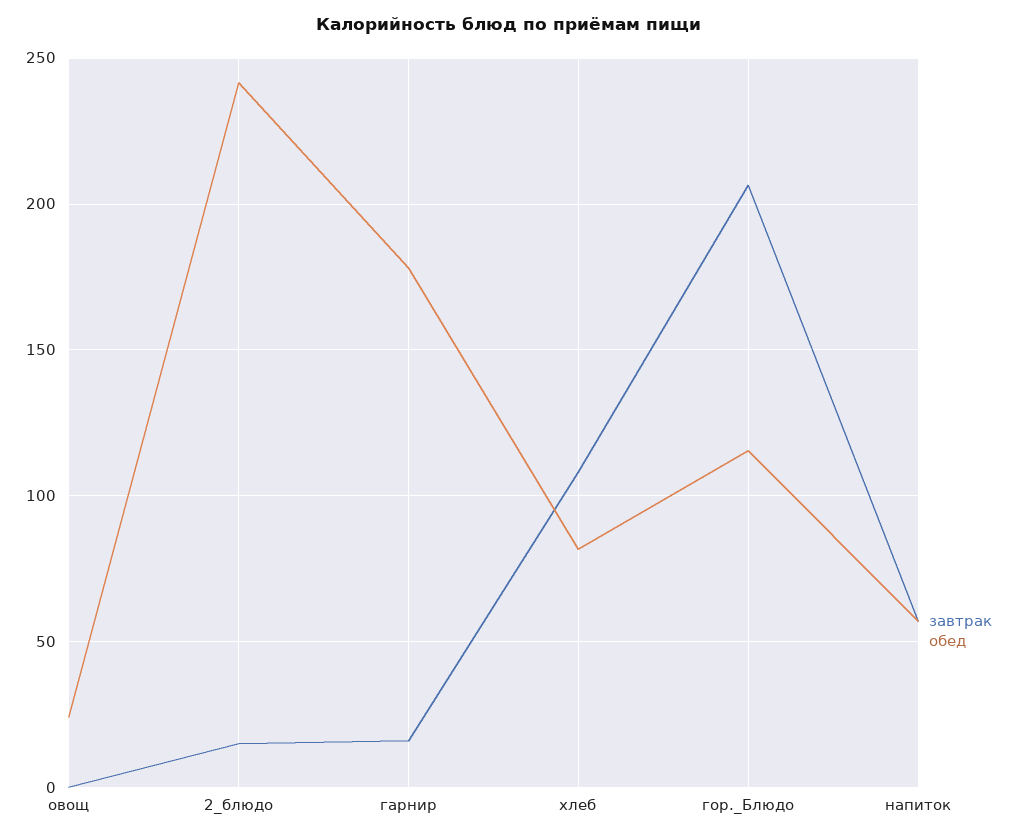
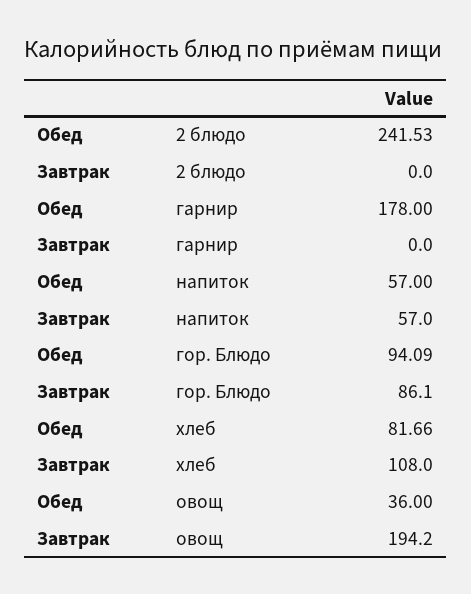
завтрак, овощ: 0 -> 194.2
обед, овощ: 25 -> 36
завтрак, 2_блюдо: 15 -> 0
завтрак, гарнир: 15 -> 0
завтрак, гор._Блюдо: 205 -> 86.1
обед, гор._Блюдо: 115 -> 94.09

